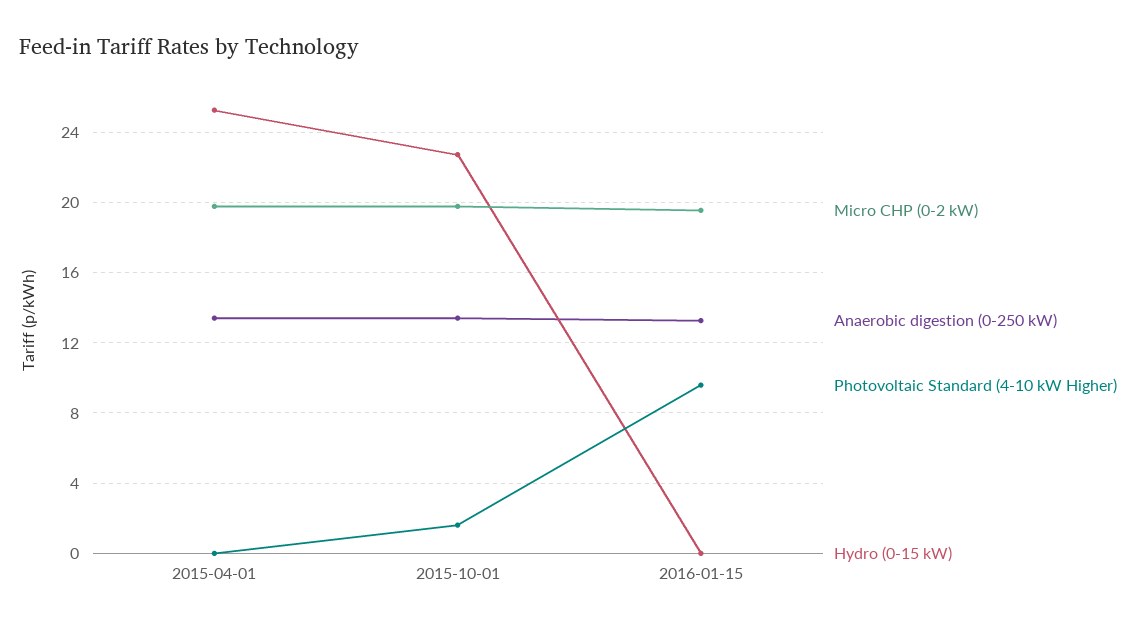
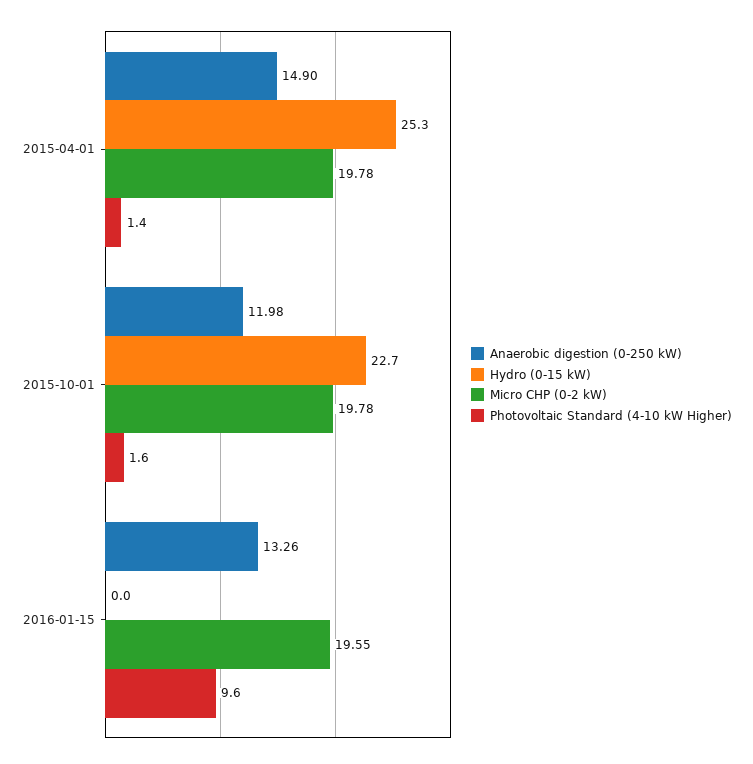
Anaerobic digestion (0-250 kW), 2015-04-01: 13.5 -> 14.9
Photovoltaic Standard (4-10 kW Higher), 2015-04-01: 0 -> 1.4
Anaerobic digestion (0-250 kW), 2015-10-01: 13.5 -> 11.98

